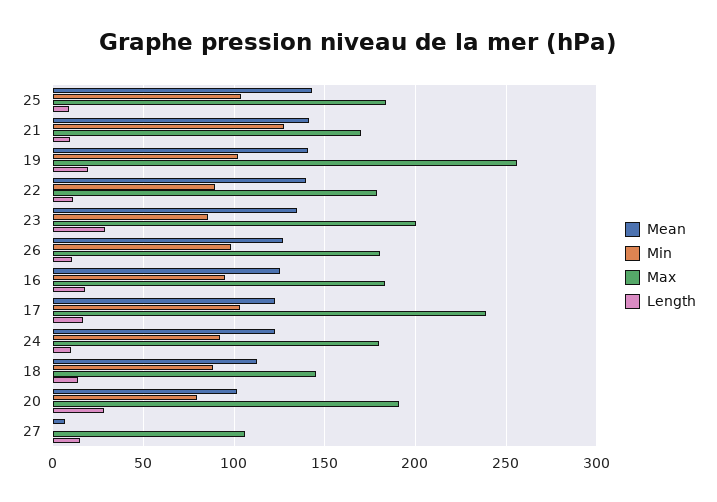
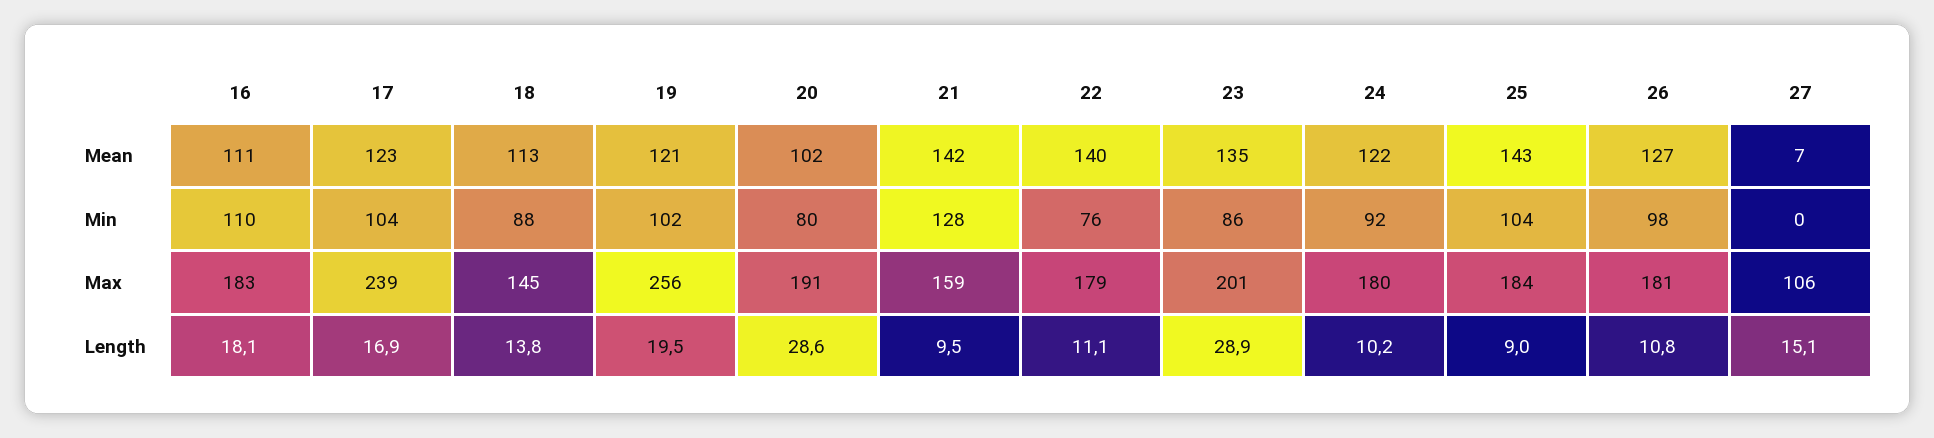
Max, 21: 170 -> 159
Mean, 19: 140 -> 121
Min, 22: 90 -> 76
Mean, 16: 125 -> 111
Min, 16: 95 -> 110

